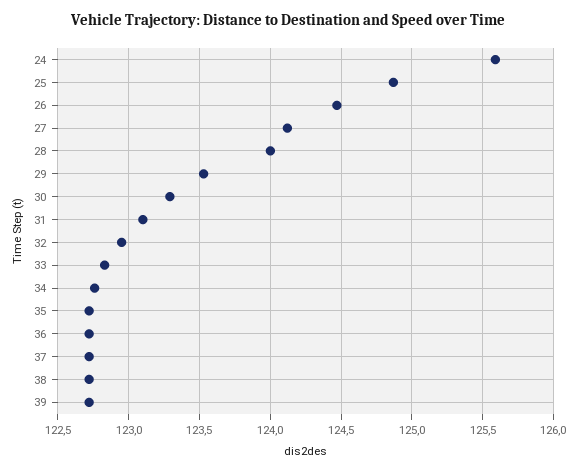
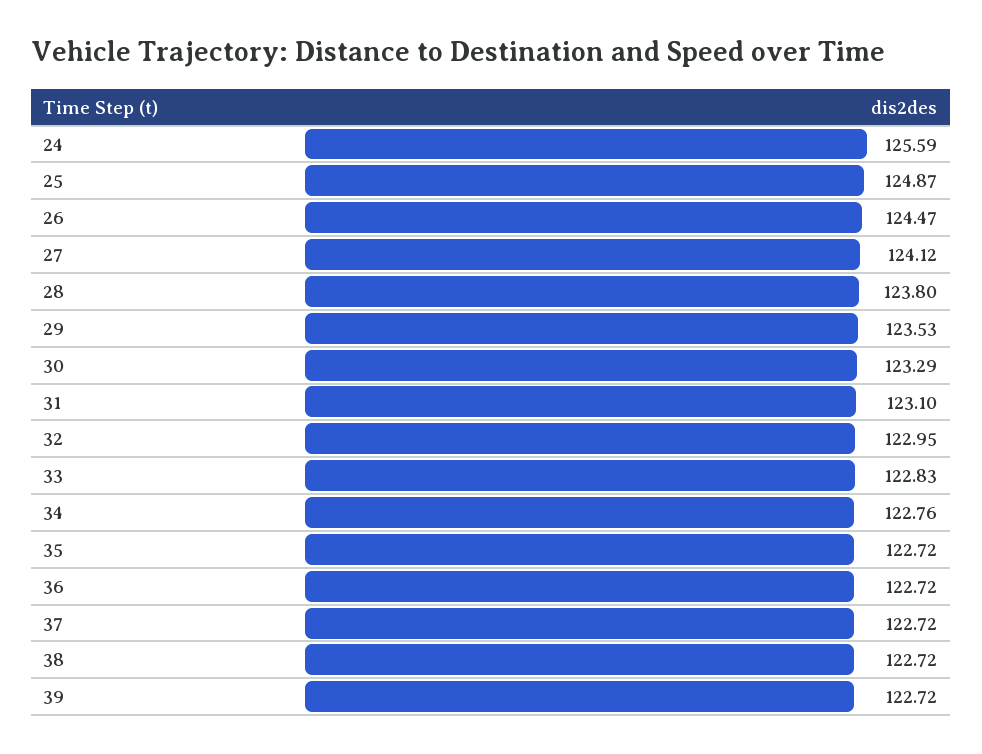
28: 124 -> 123.8

